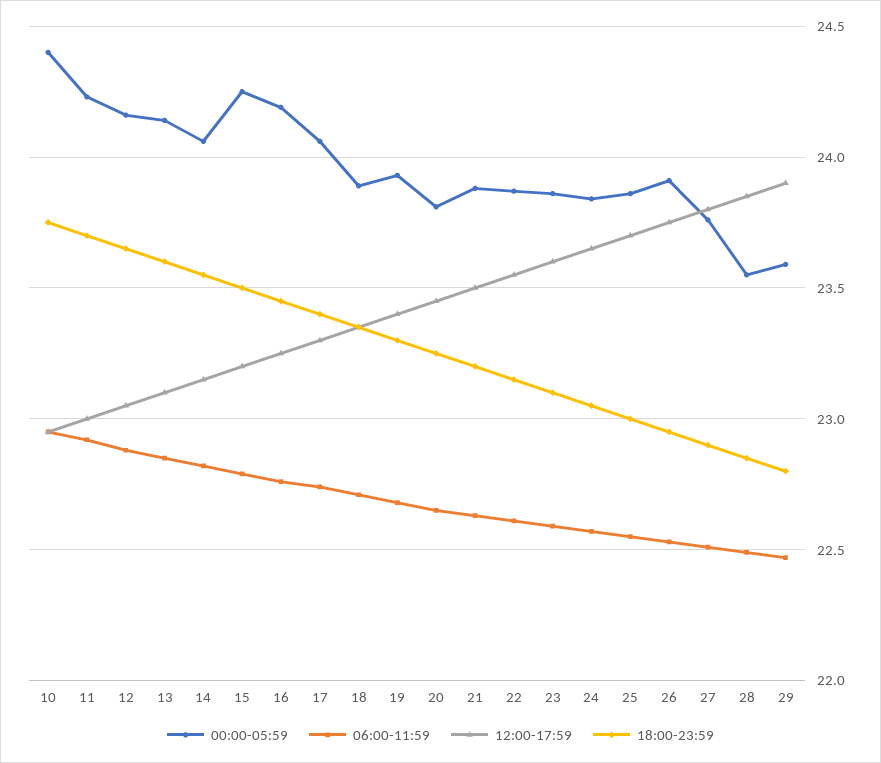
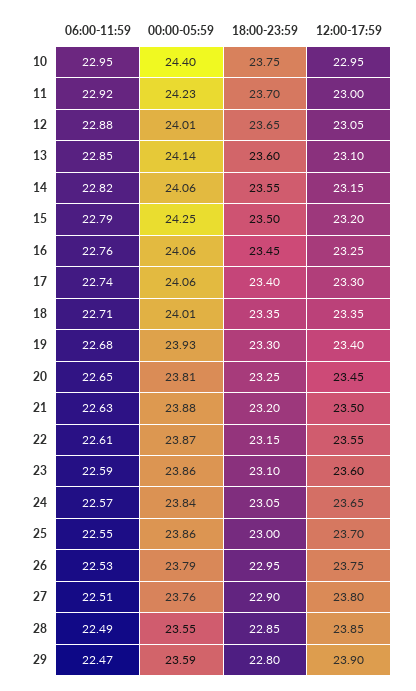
00:00-05:59, 12: 24.15 -> 24.01
00:00-05:59, 16: 24.2 -> 24.06
00:00-05:59, 18: 23.9 -> 24.01
00:00-05:59, 26: 23.9 -> 23.79

